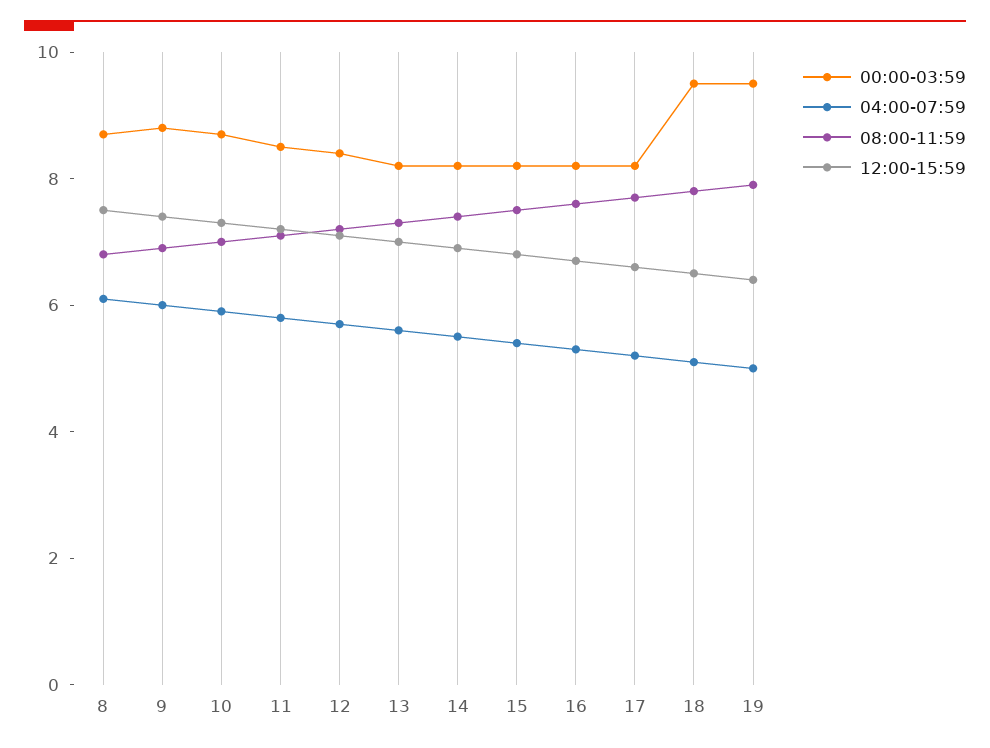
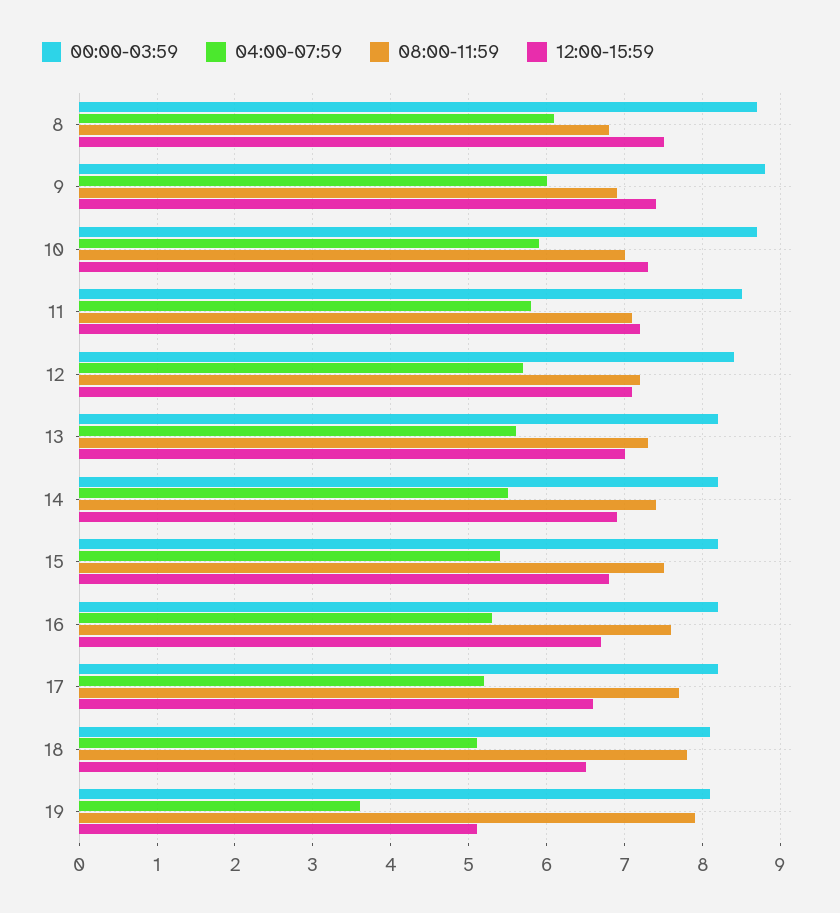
00:00-03:59, 18: 9.5 -> 8.1
00:00-03:59, 19: 9.5 -> 8.1
04:00-07:59, 19: 5 -> 3.6
12:00-15:59, 19: 6.5 -> 5.1

